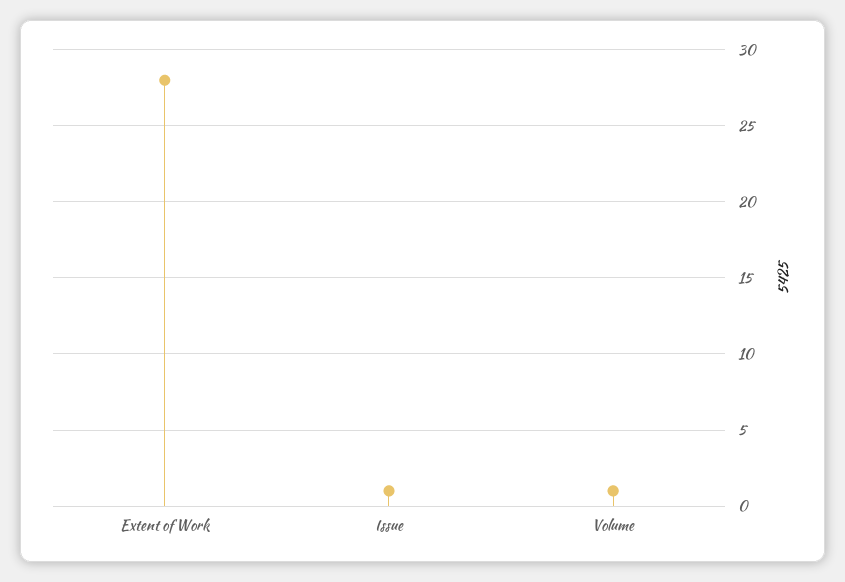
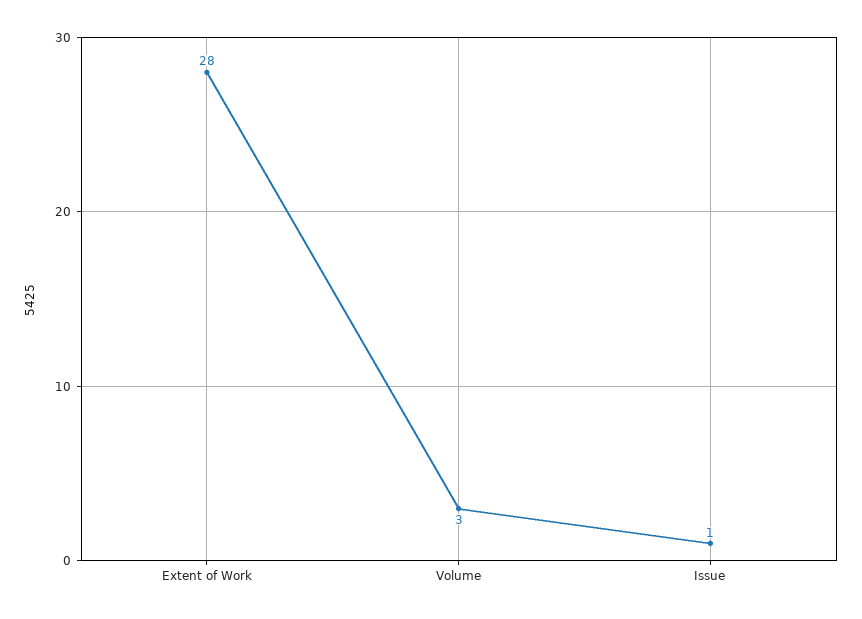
Volume: 1 -> 3

